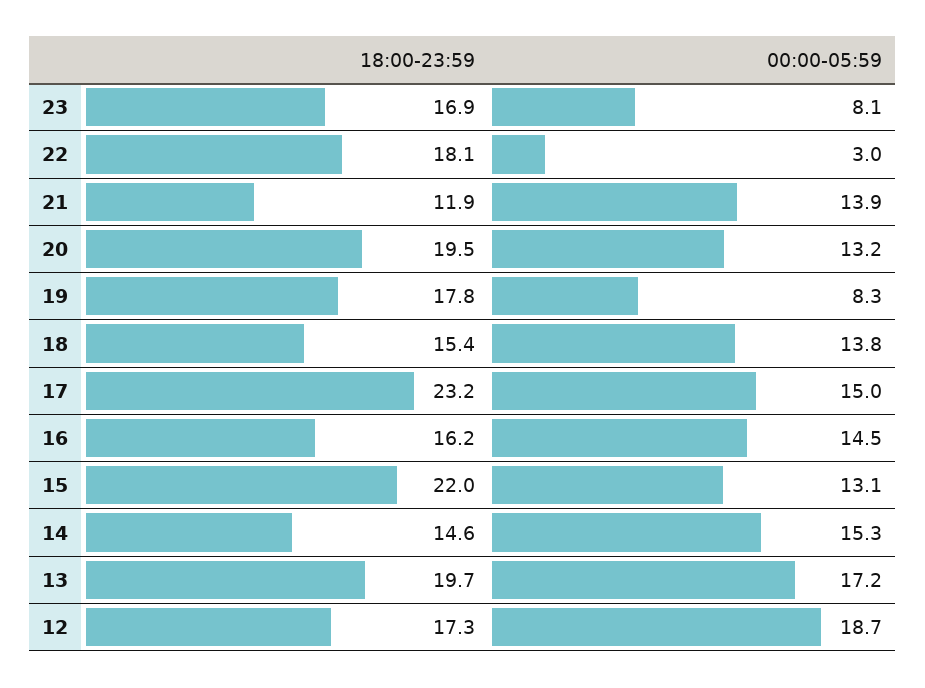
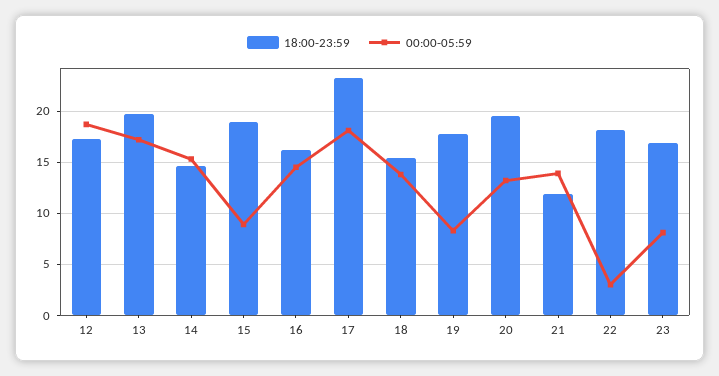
00:00-05:59, 17: 15 -> 18
18:00-23:59, 15: 22 -> 19
00:00-05:59, 15: 13.1 -> 9

